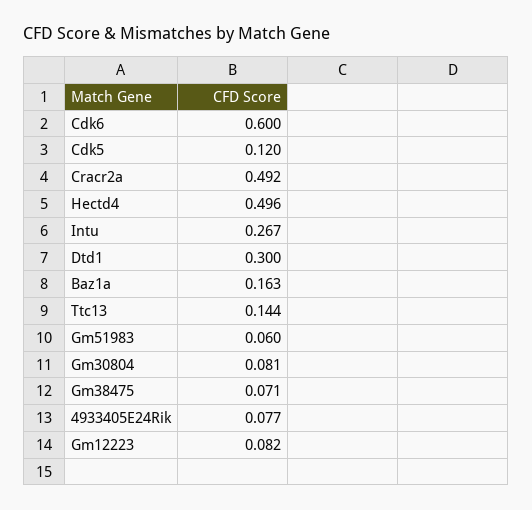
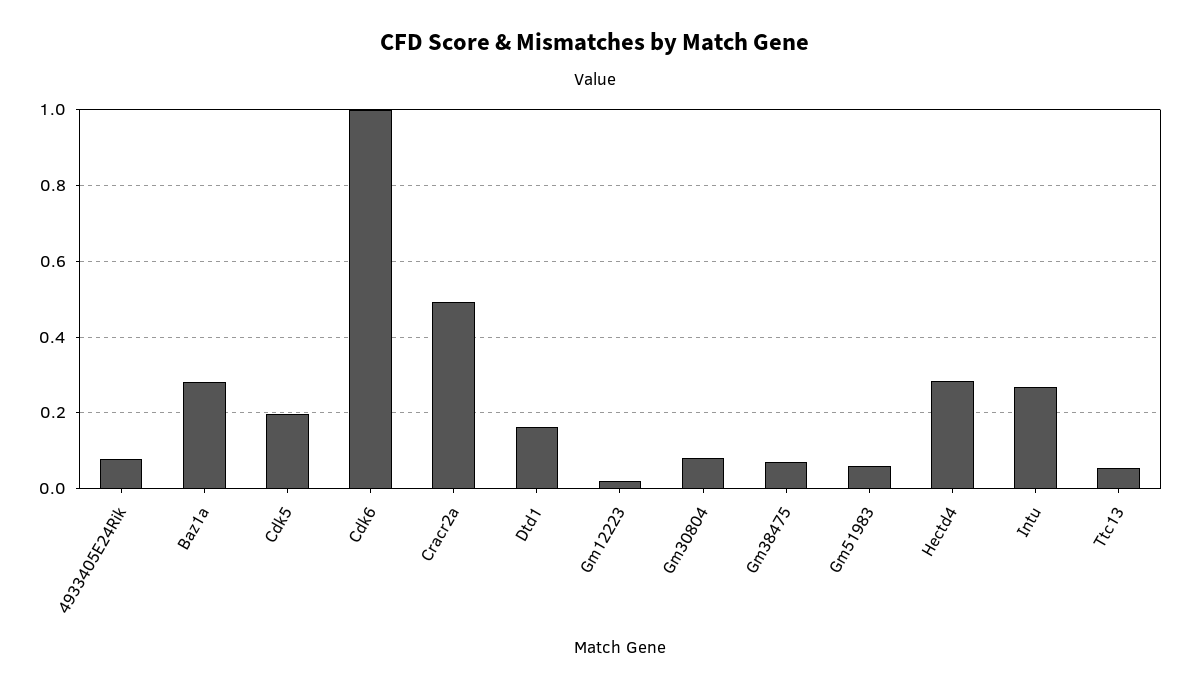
Cdk6: 0.6 -> 1
Cdk5: 0.12 -> 0.2
Hectd4: 0.496 -> 0.28
Dtd1: 0.3 -> 0.16
Baz1a: 0.163 -> 0.28
Ttc13: 0.144 -> 0.06
Gm12223: 0.082 -> 0.02

